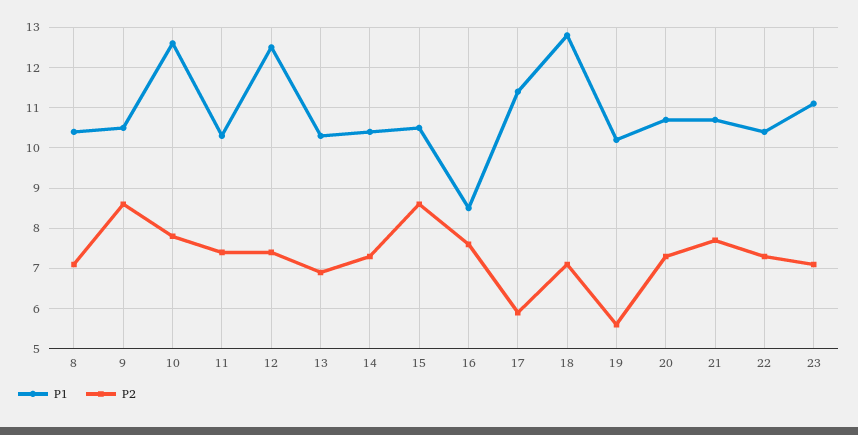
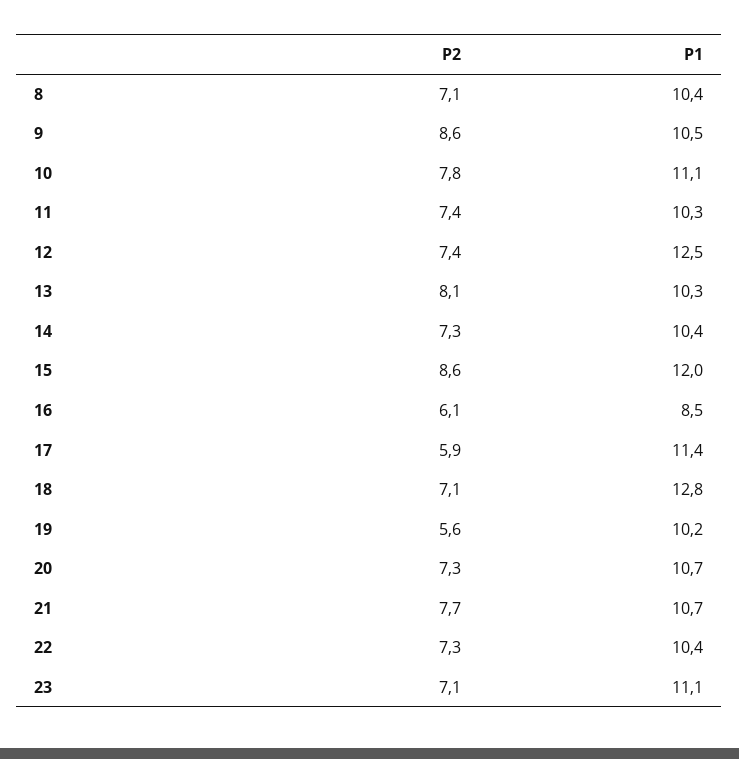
P1, 10: 12.5 -> 11.1
P2, 13: 7 -> 8.1
P1, 15: 10.5 -> 12
P2, 16: 7.5 -> 6.1

